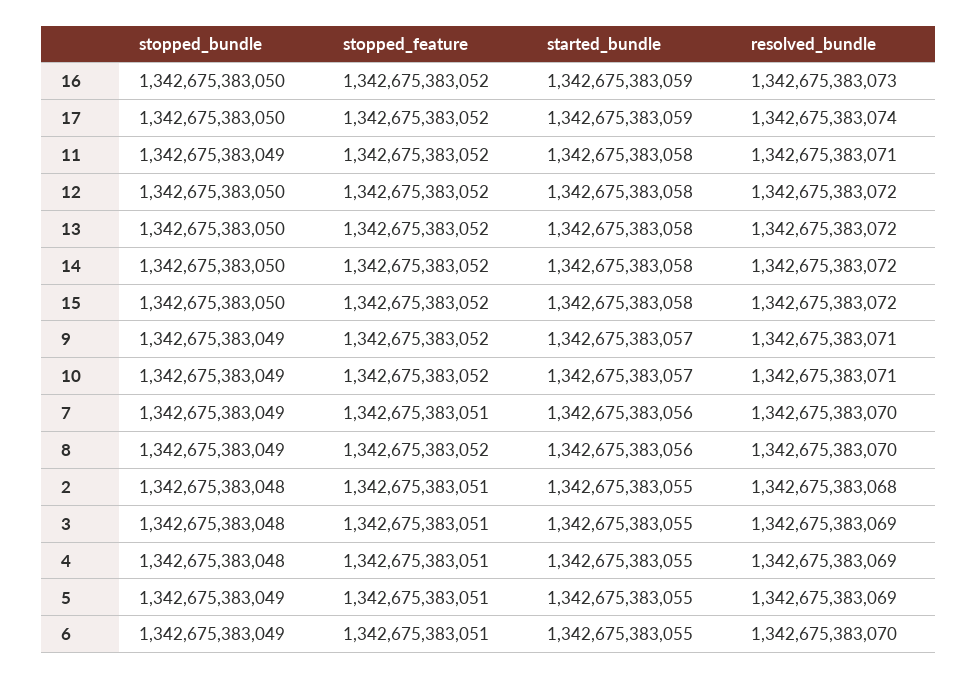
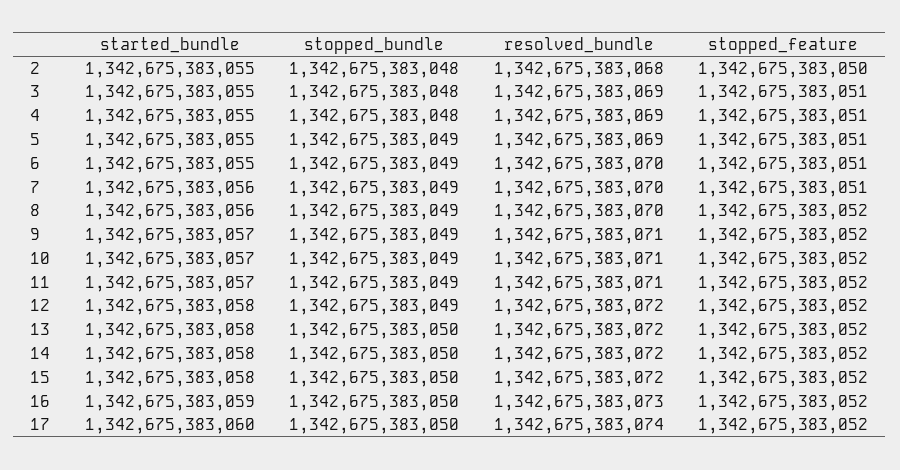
started_bundle, 17: 1342675383059 -> 1342675383060
started_bundle, 11: 1342675383058 -> 1342675383057
stopped_bundle, 12: 1342675383050 -> 1342675383049
stopped_feature, 2: 1342675383051 -> 1342675383050

